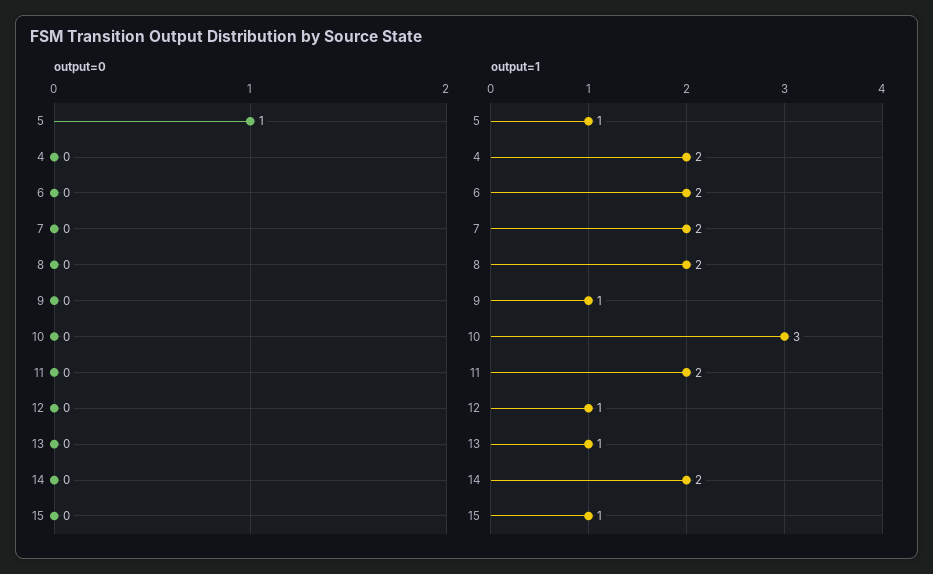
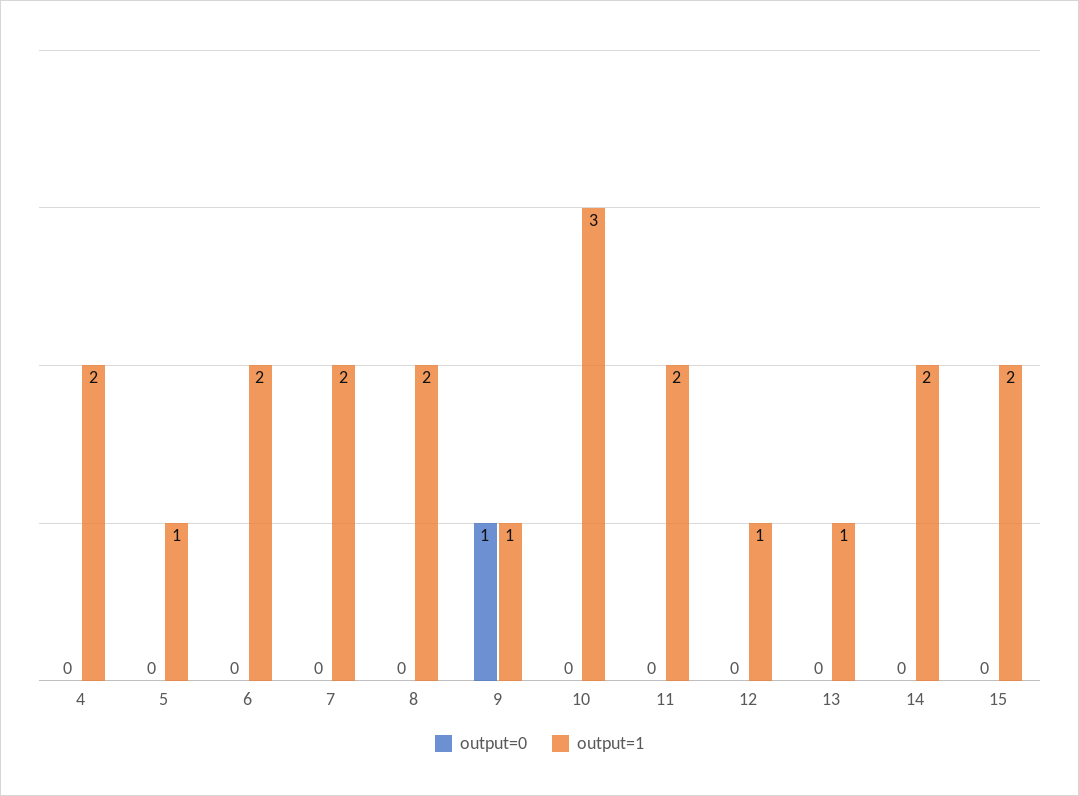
output=0, 5: 1 -> 0
output=0, 9: 0 -> 1
output=1, 15: 1 -> 2

